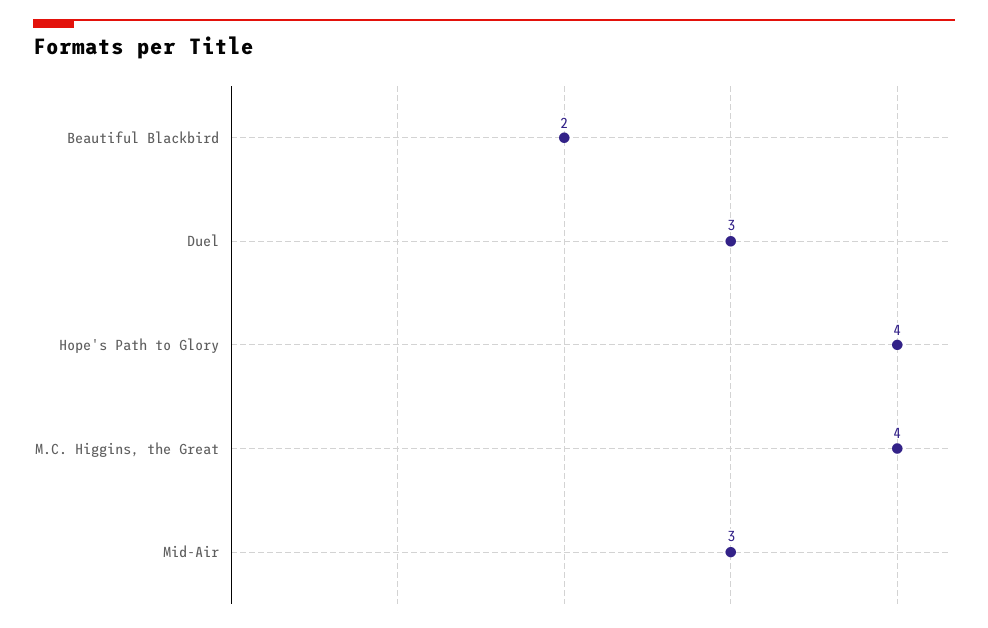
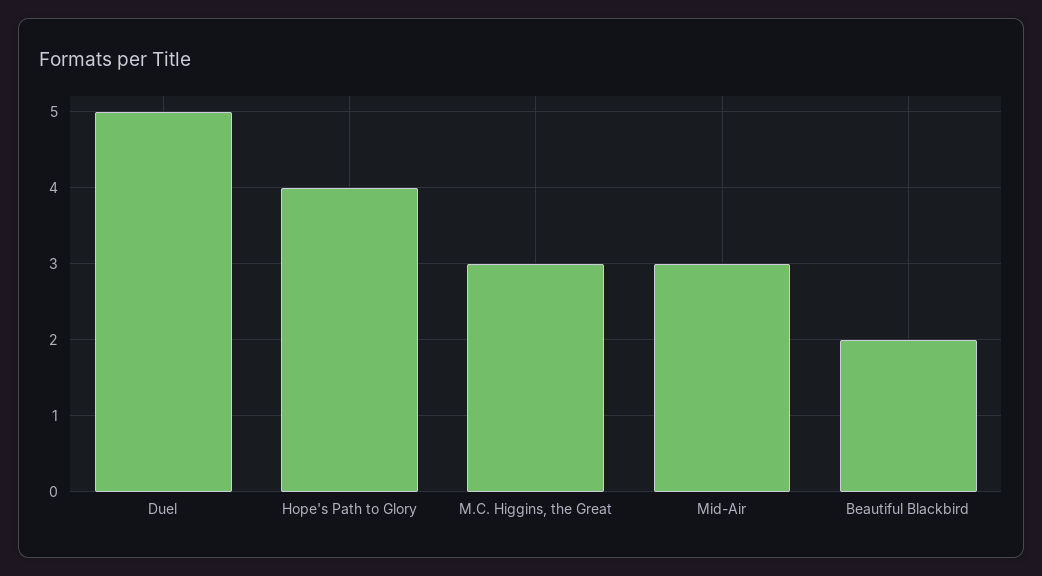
Duel: 3 -> 5
M.C. Higgins, the Great: 4 -> 3

